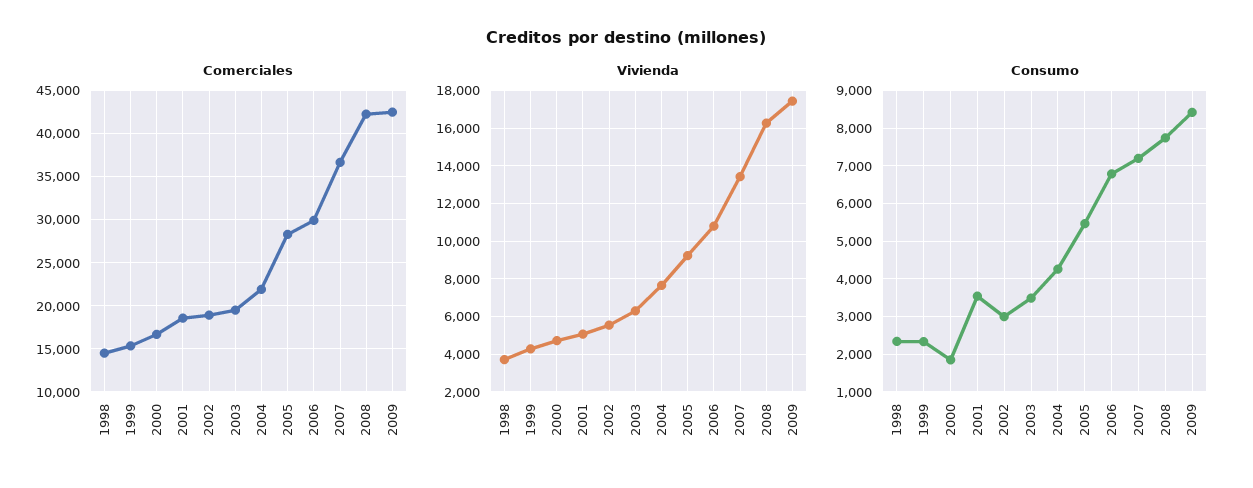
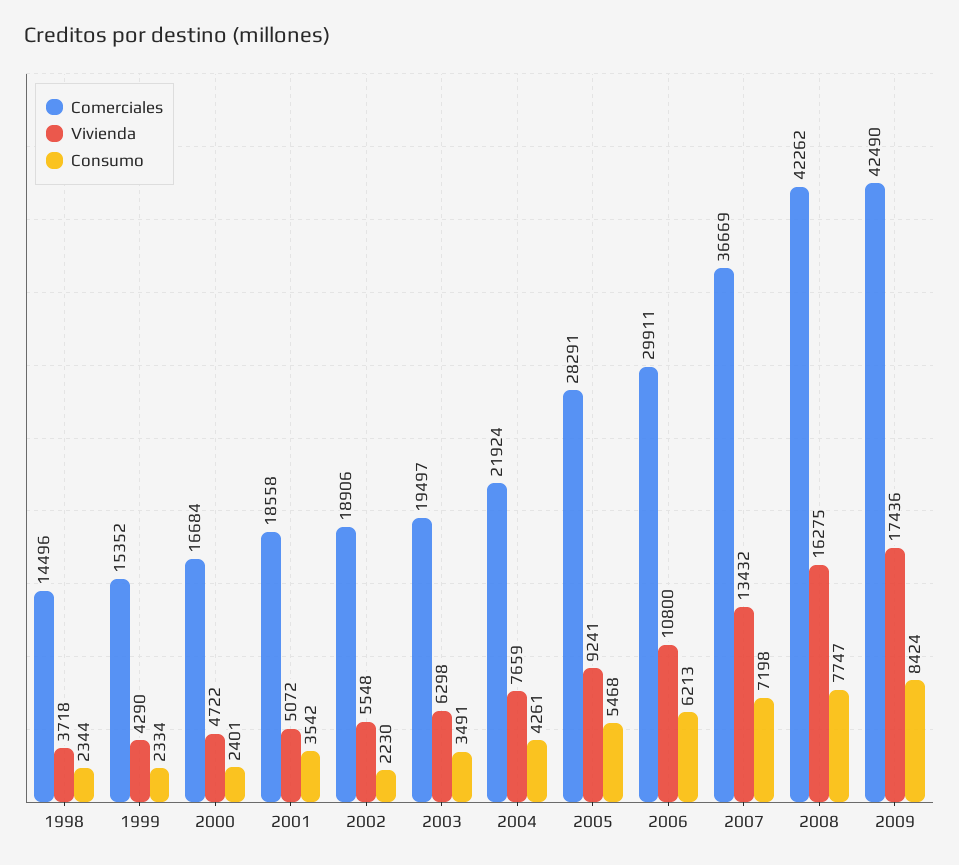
Consumo, 2000: 1800 -> 2401
Consumo, 2002: 3000 -> 2230
Consumo, 2006: 6800 -> 6213

